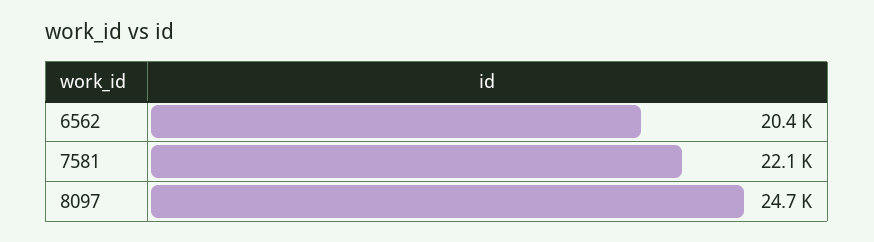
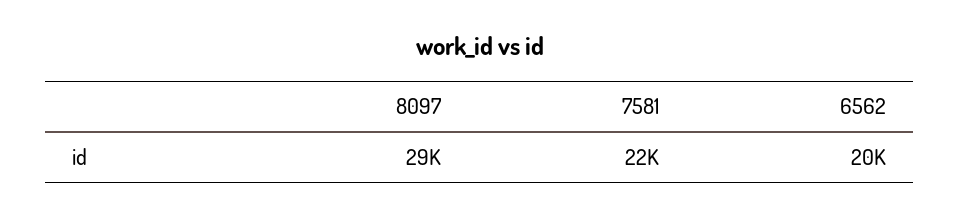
8097: 24700 -> 29000

